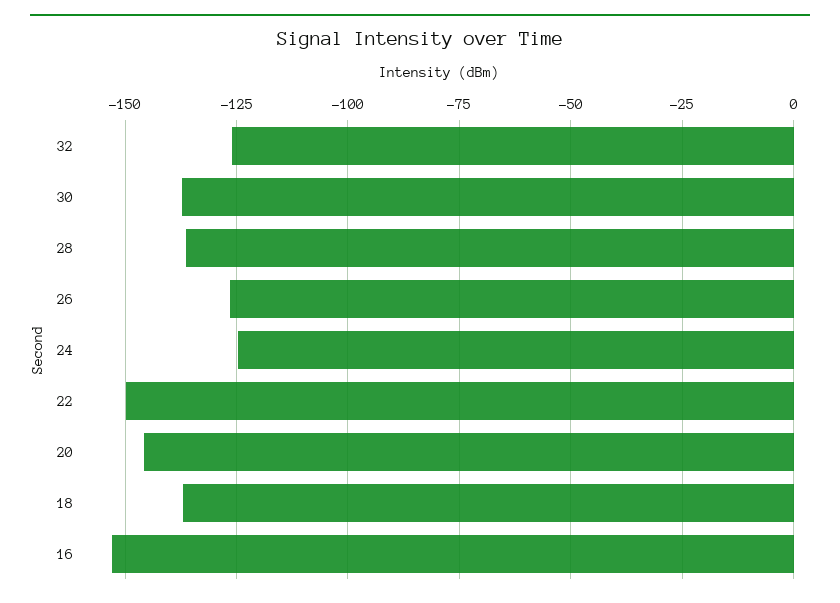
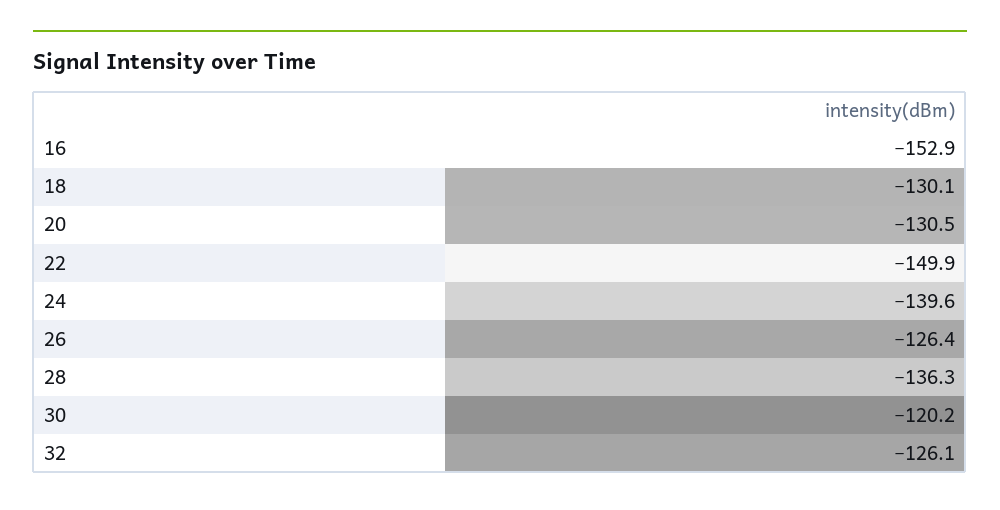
30: -137.5 -> -120.2
24: -125 -> -139.6
20: -145 -> -130.5
18: -137.5 -> -130.1

